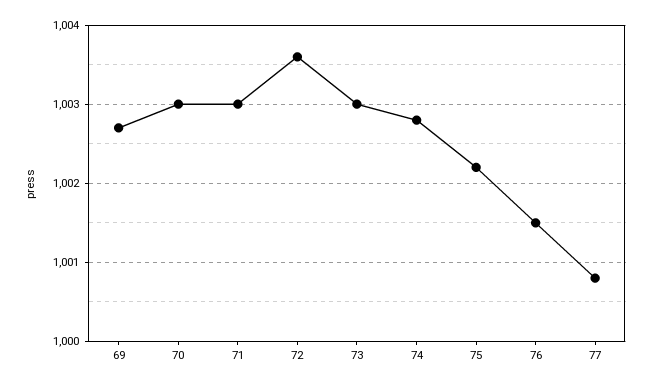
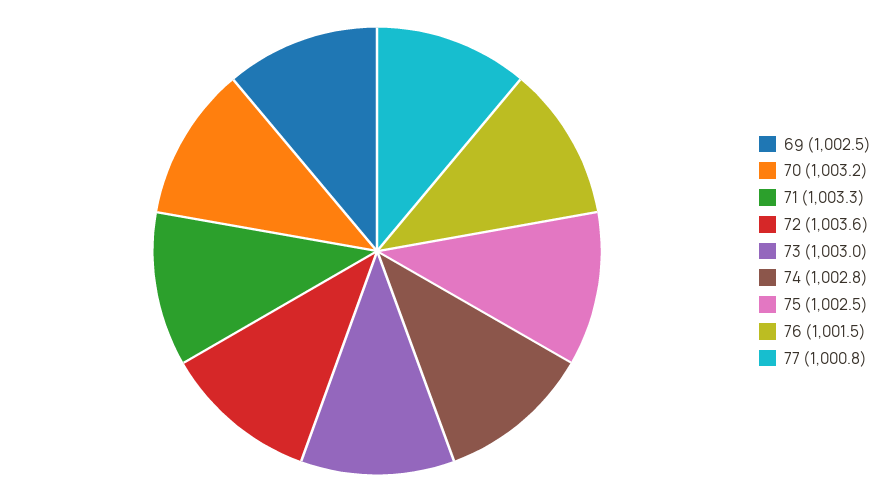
69: 1002.7 -> 1002.5
70: 1003 -> 1003.2
71: 1003 -> 1003.3
75: 1002.2 -> 1002.5

